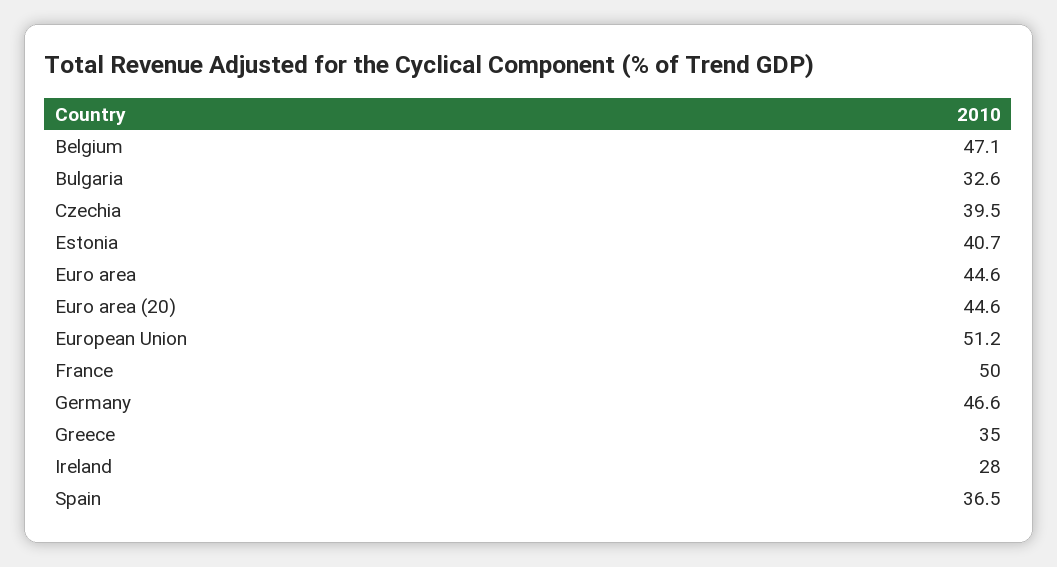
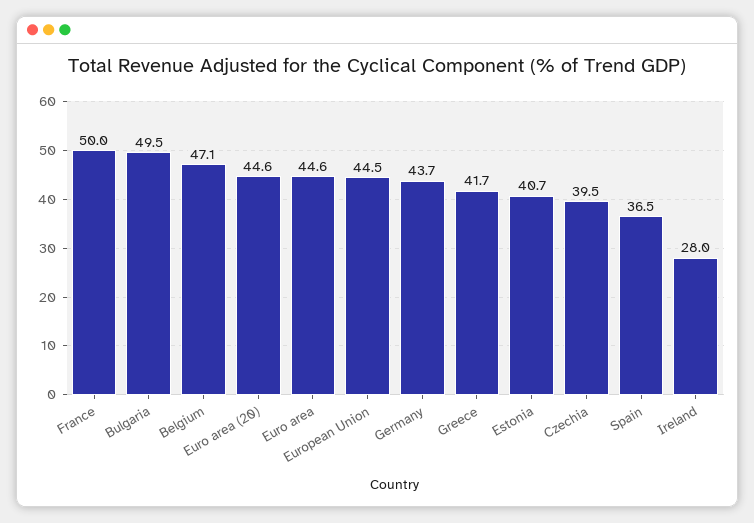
Bulgaria: 32.6 -> 49.5
European Union: 51.2 -> 44.5
Germany: 46.6 -> 43.7
Greece: 35 -> 41.7

